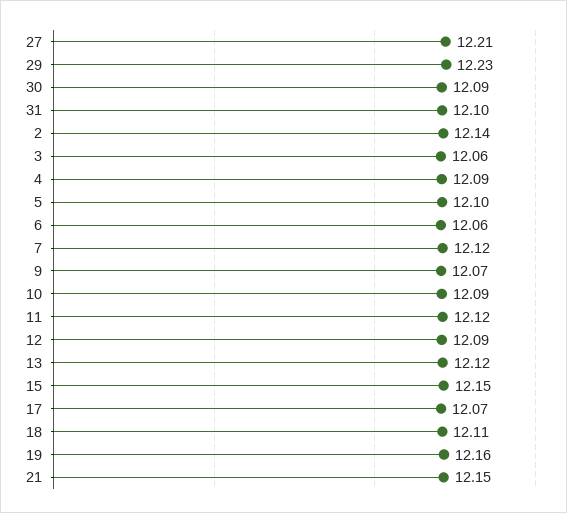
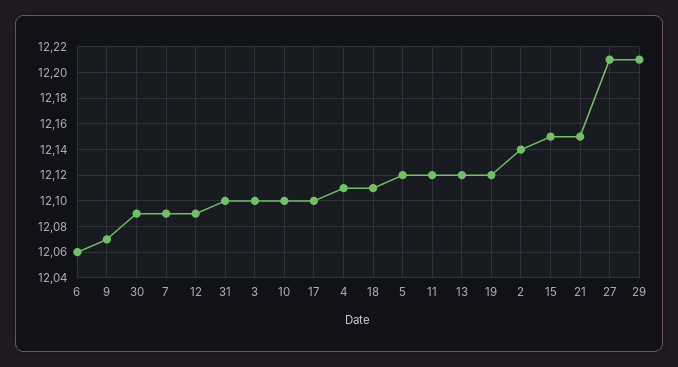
29: 12.23 -> 12.21
3: 12.06 -> 12.1
4: 12.09 -> 12.11
5: 12.1 -> 12.12
7: 12.12 -> 12.09
10: 12.09 -> 12.1
17: 12.07 -> 12.1
19: 12.16 -> 12.12

